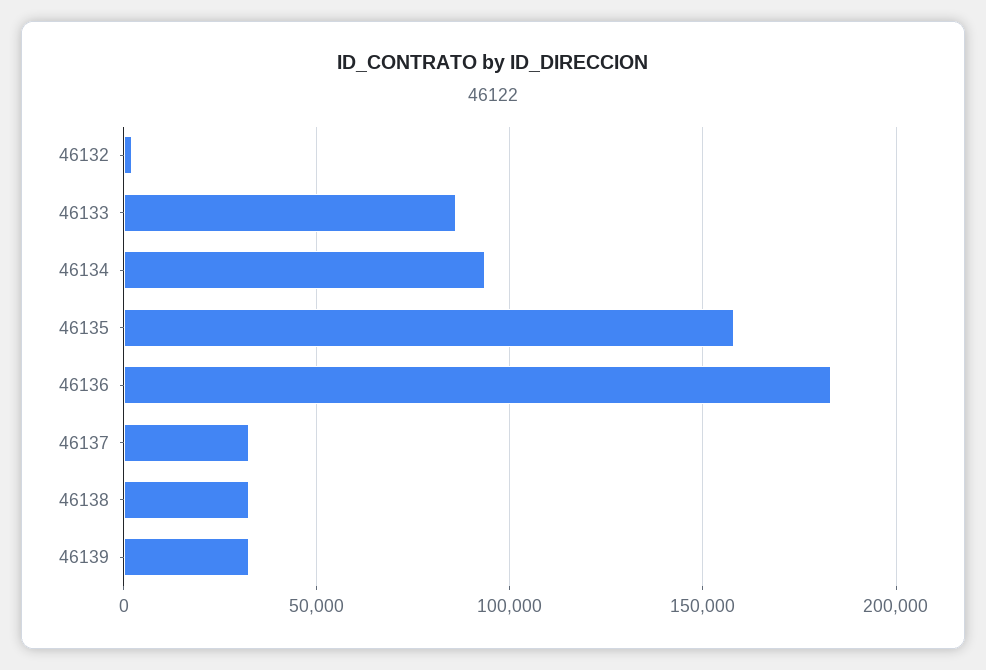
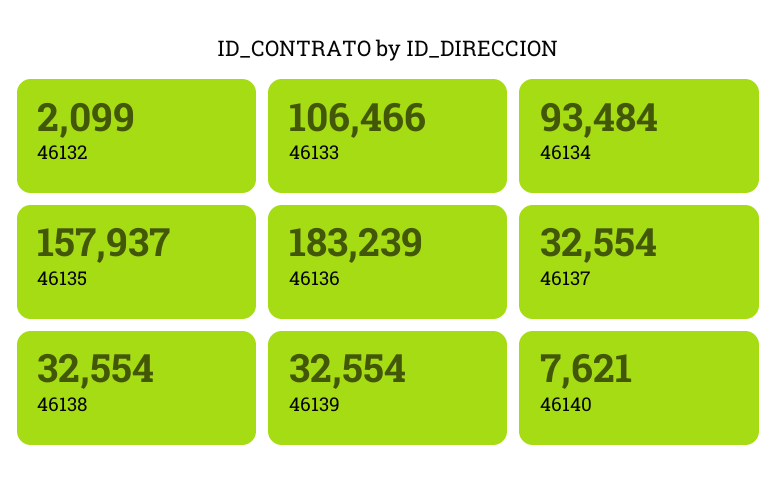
46133: 85000 -> 106466
46140: none -> 7621

